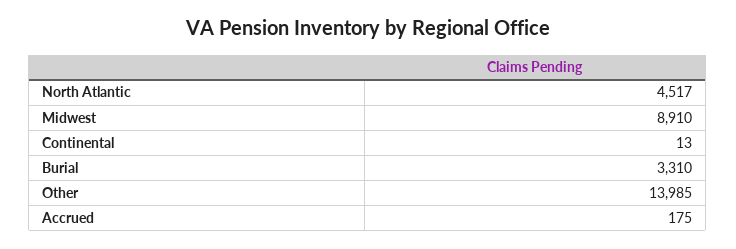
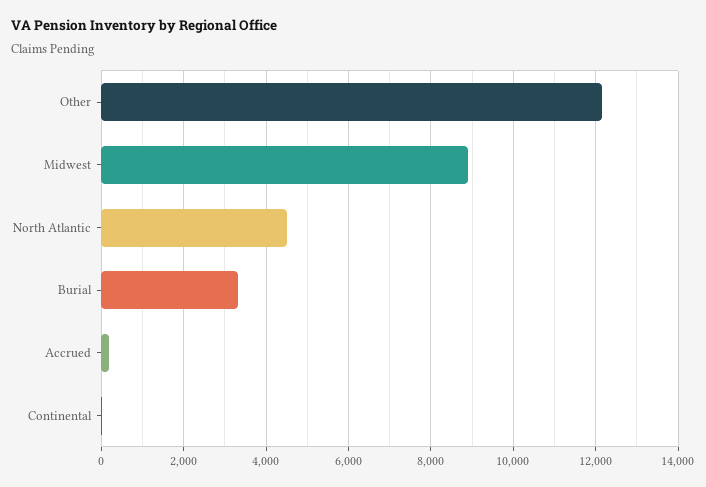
Other: 13985 -> 12200

